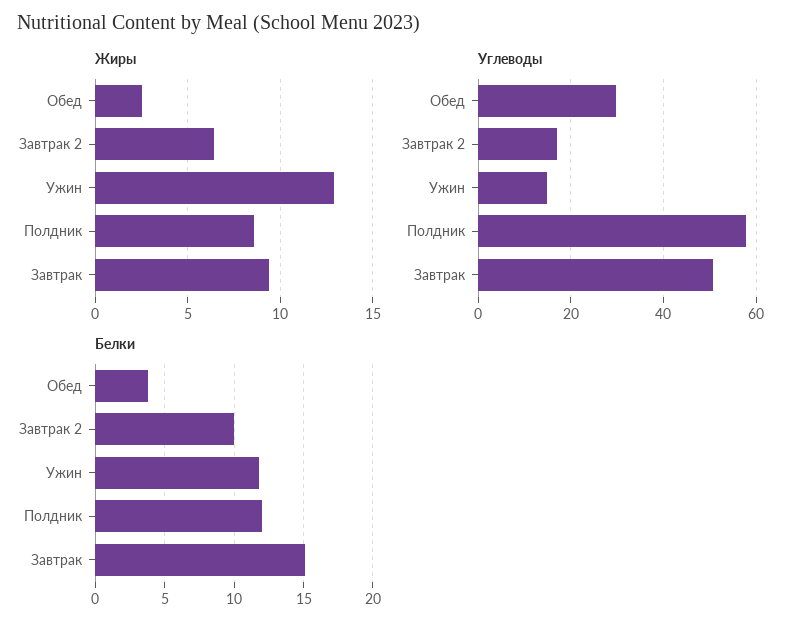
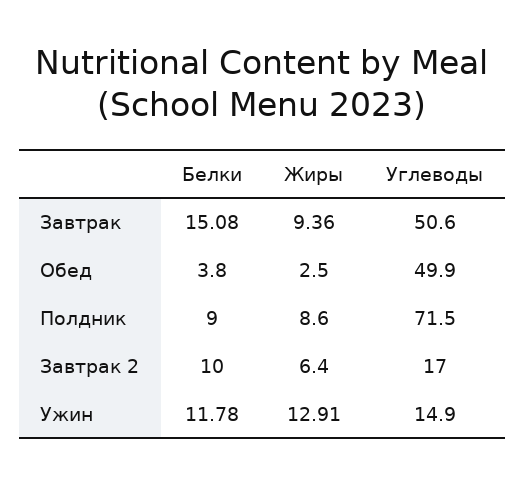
Углеводы, Обед: 30 -> 49.9
Углеводы, Полдник: 58 -> 71.5
Белки, Полдник: 12 -> 9

